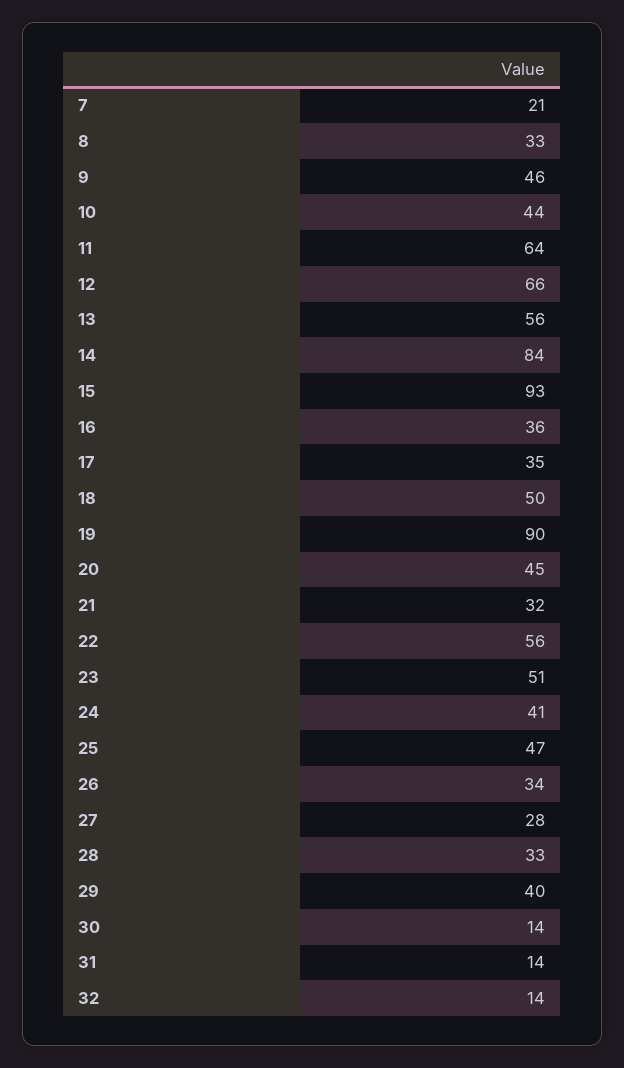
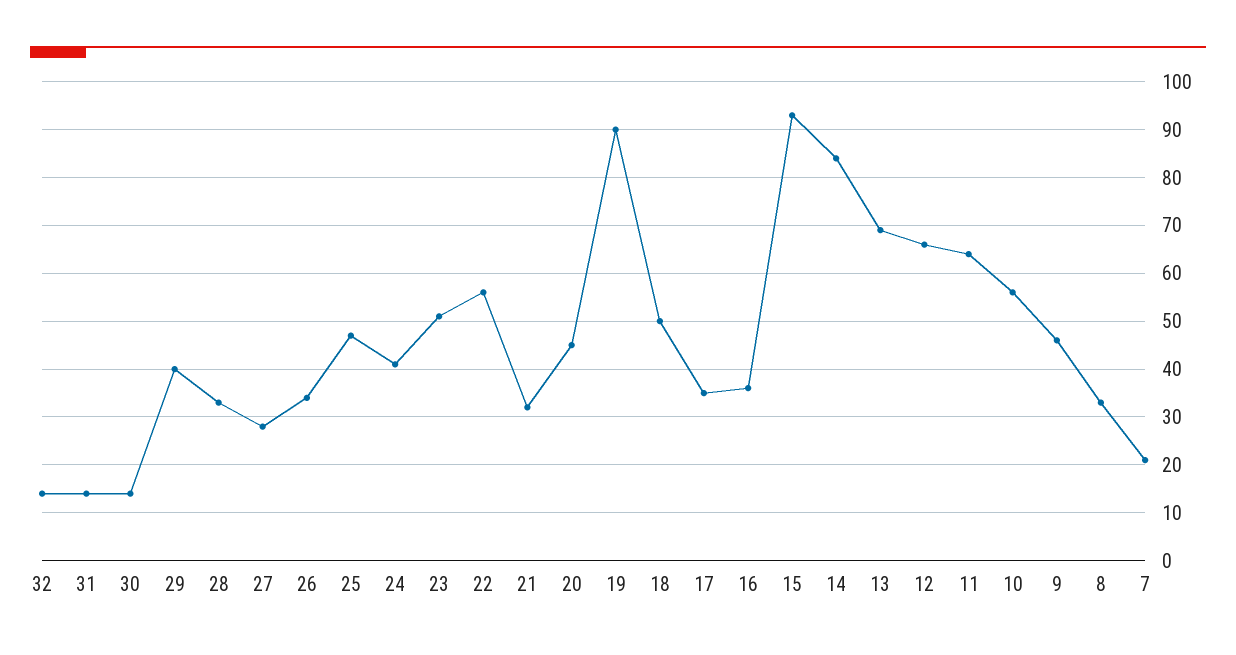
10: 44 -> 55
13: 56 -> 70

